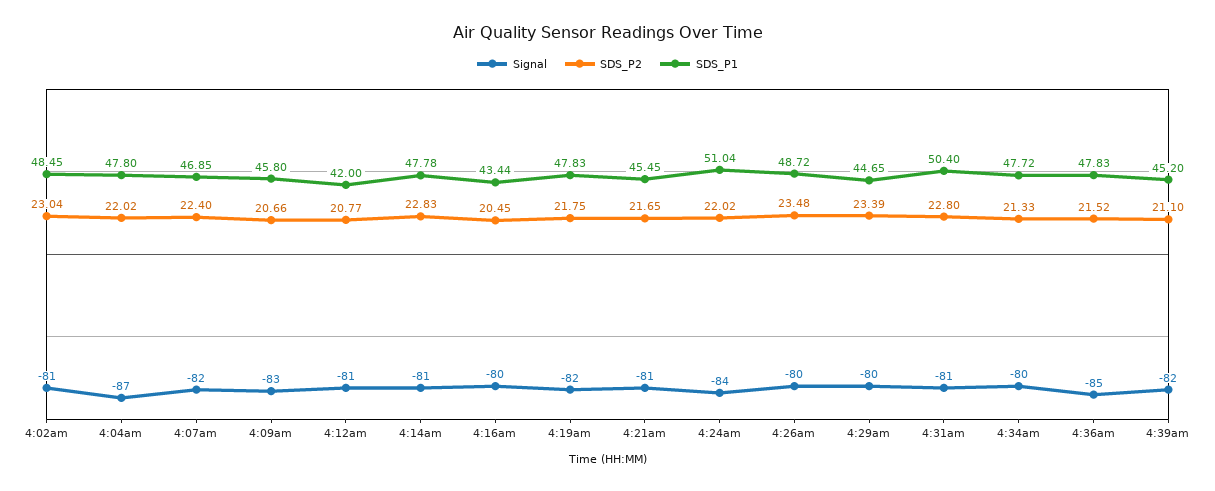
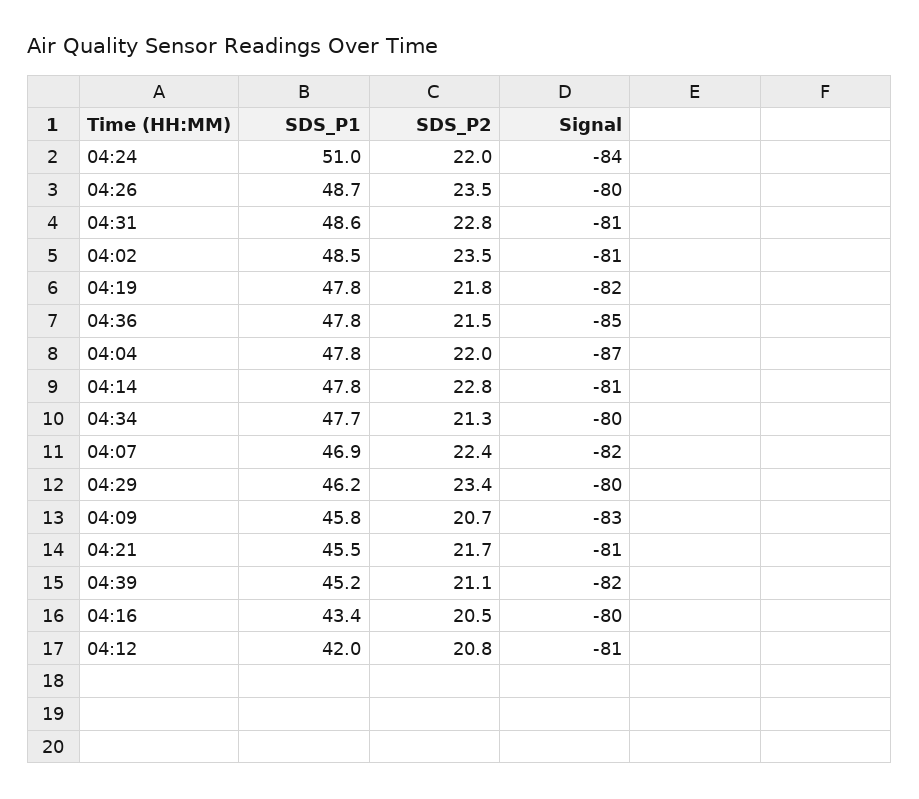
SDS_P2, 4:02am: 23.04 -> 23.5
SDS_P1, 4:29am: 44.65 -> 46.2
SDS_P1, 4:31am: 50.4 -> 48.6

